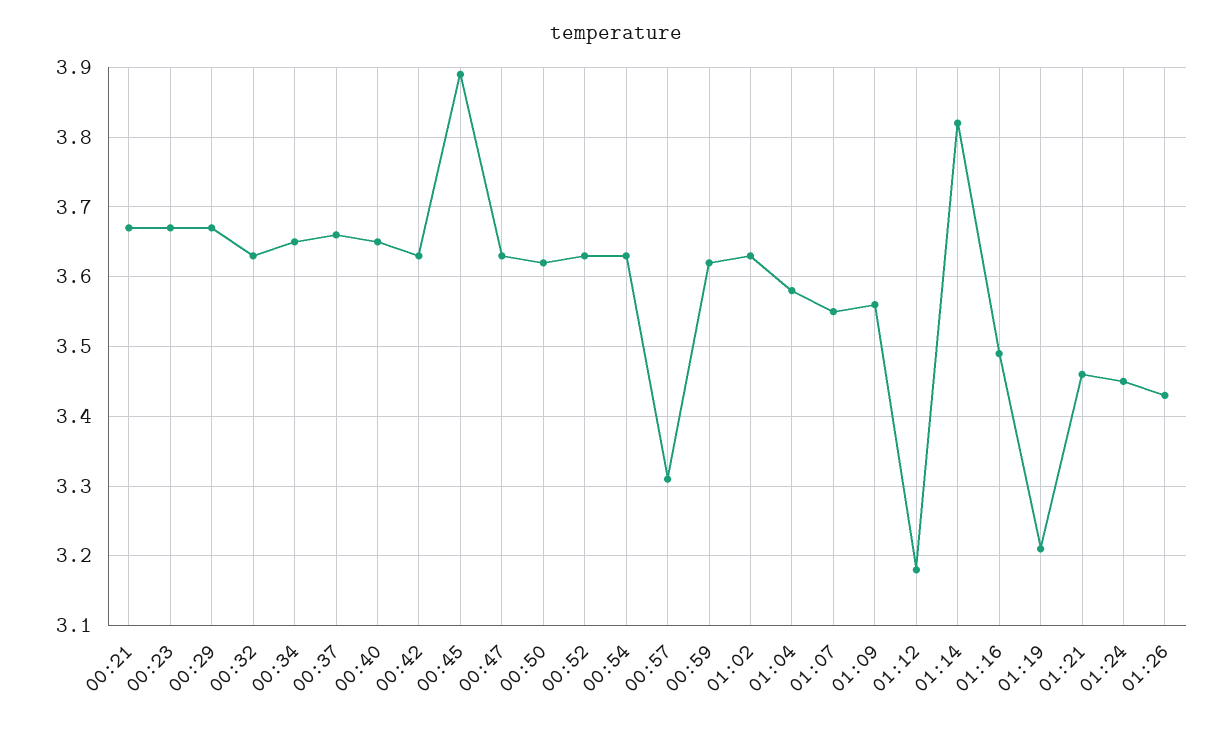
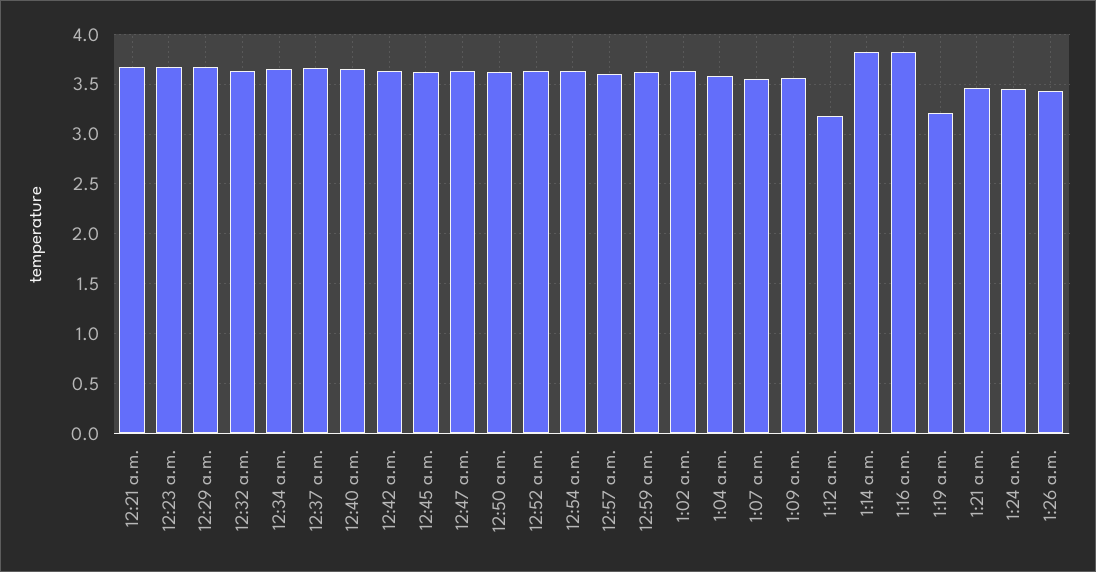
00:45: 3.89 -> 3.6
00:57: 3.31 -> 3.6
01:16: 3.49 -> 3.8

